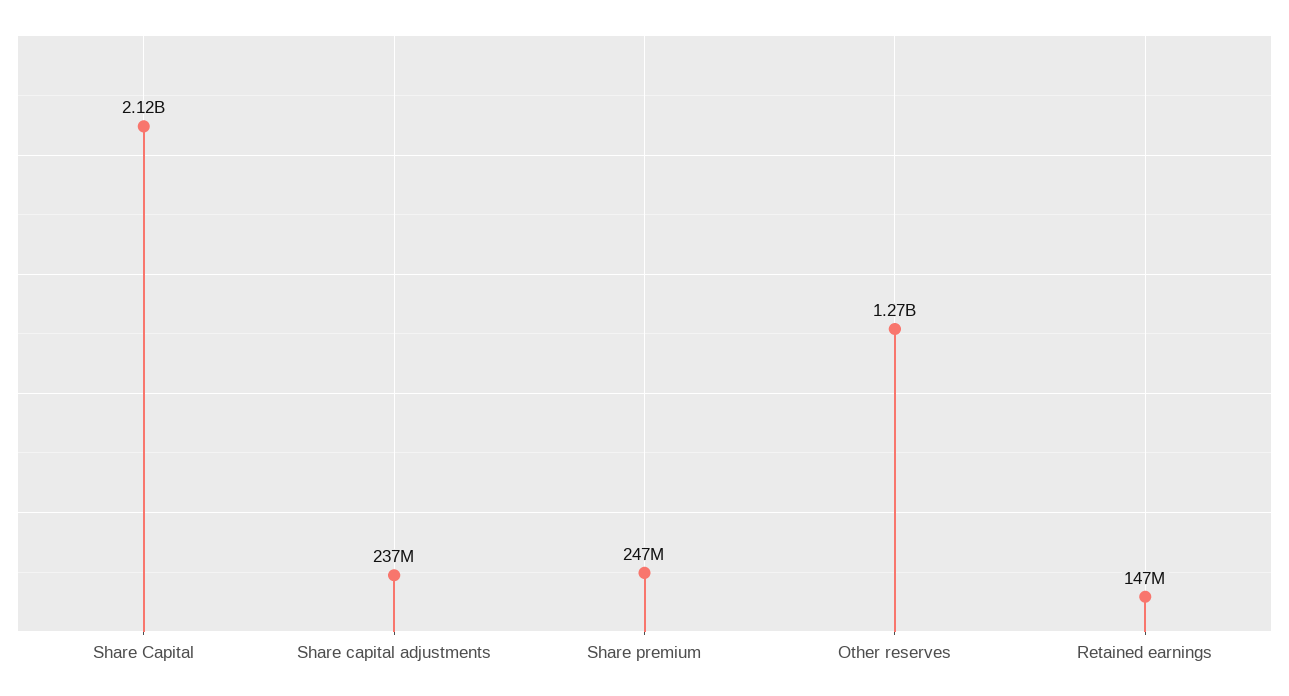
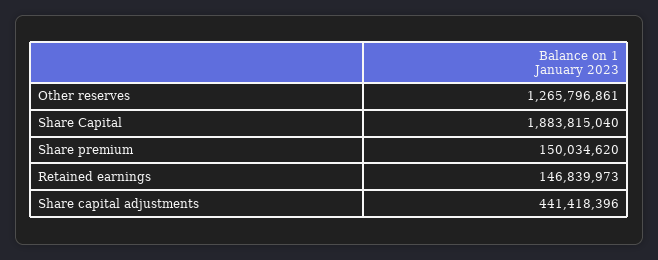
Share Capital: 2120000000 -> 1883815040
Share capital adjustments: 237000000 -> 441418396
Share premium: 247000000 -> 150034620

